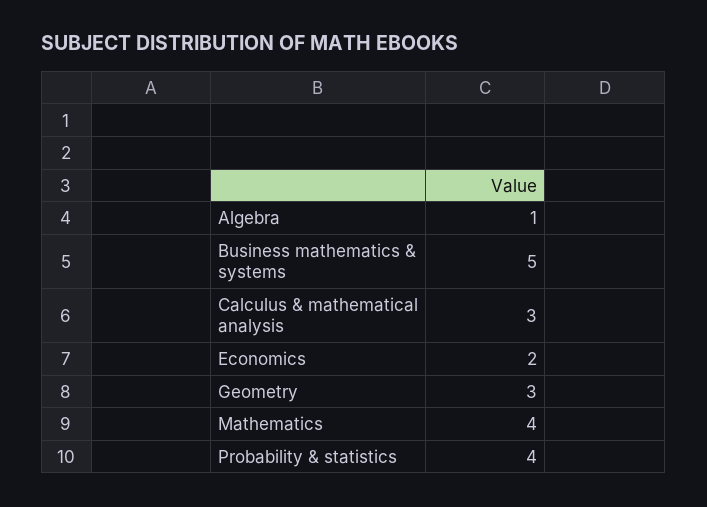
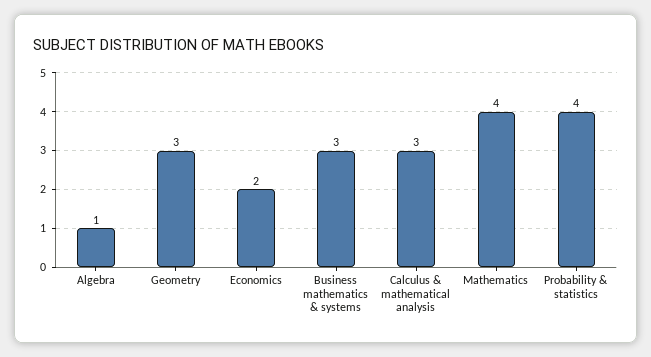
Business mathematics & systems: 5 -> 3

